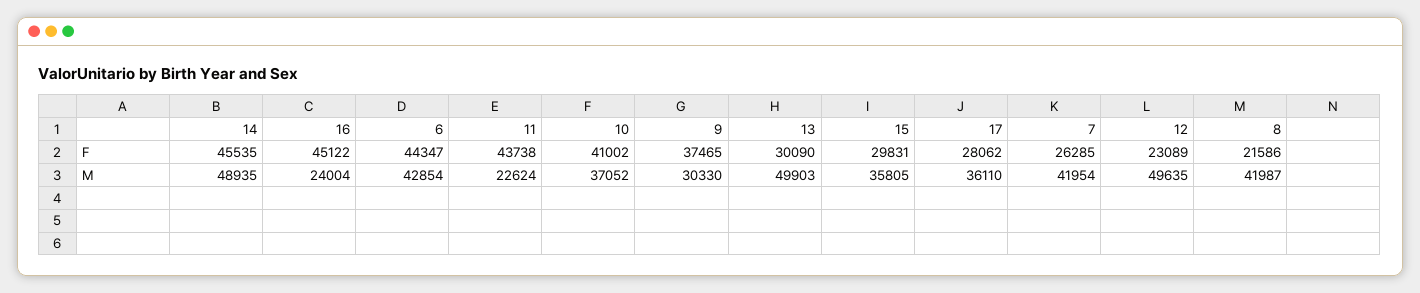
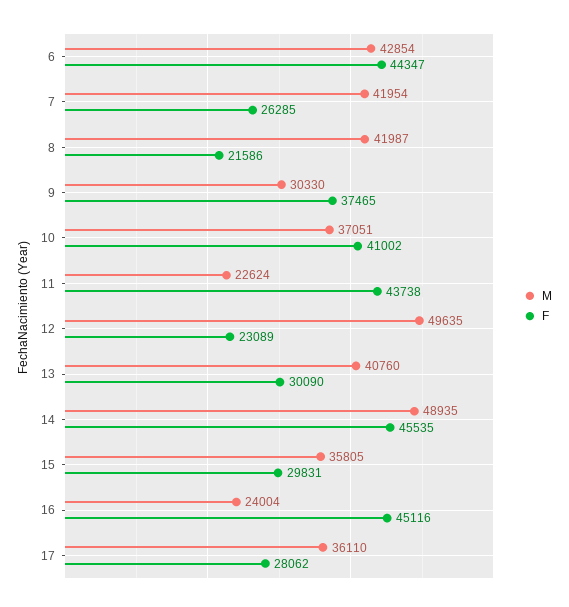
F, 16: 45122 -> 45116
M, 10: 37052 -> 37051
M, 13: 49903 -> 40760

